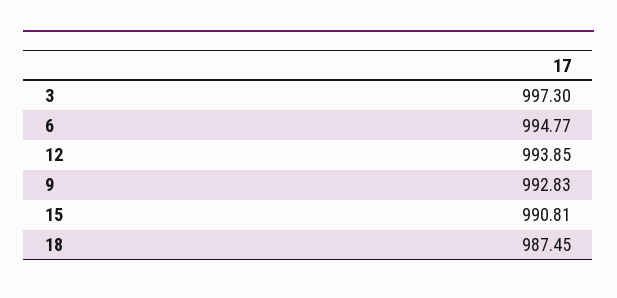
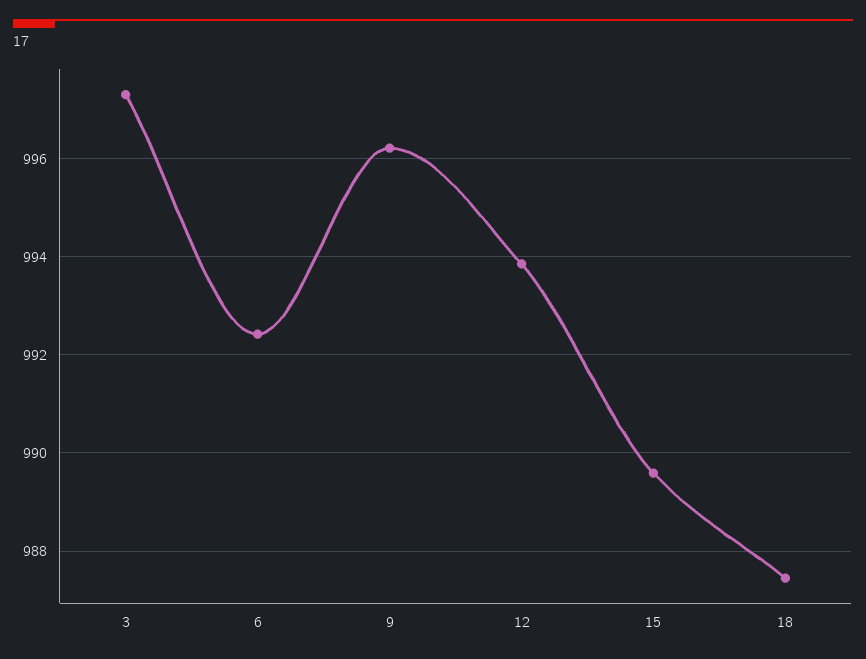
6: 994.77 -> 992.4
9: 992.83 -> 996.2
15: 990.81 -> 989.6

